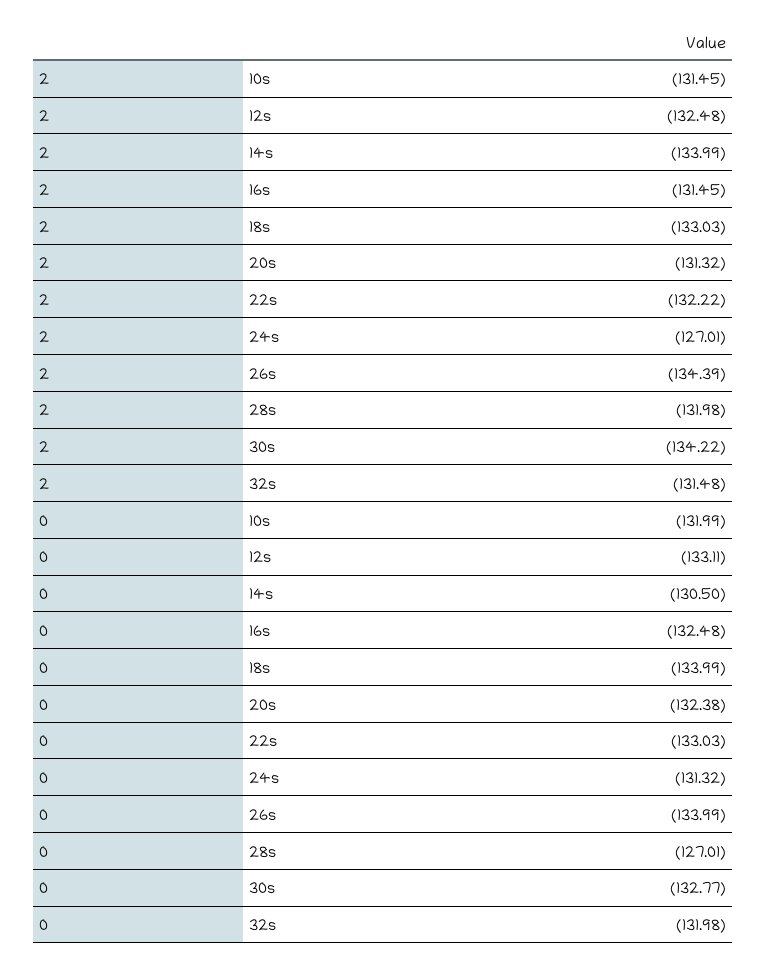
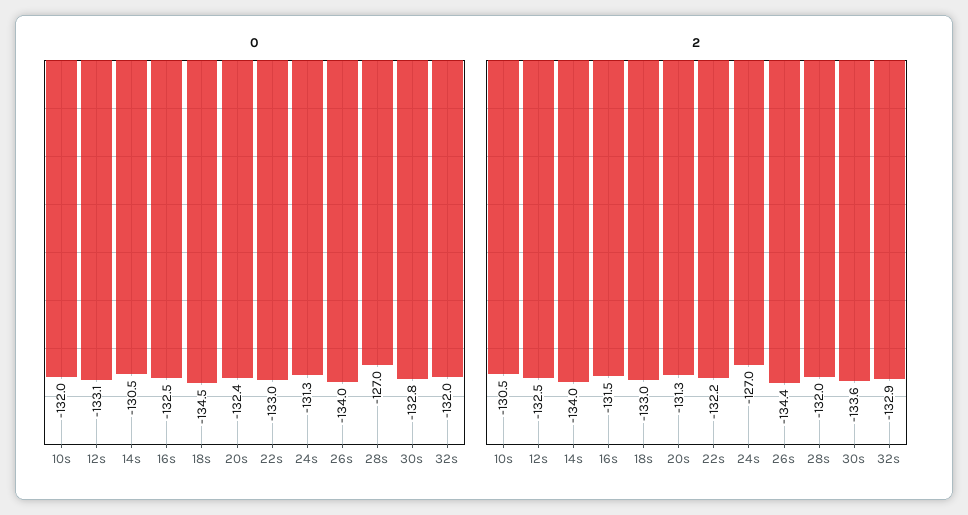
2, 10s: -131.45 -> -130.5
2, 30s: -134.22 -> -133.6
2, 32s: -131.48 -> -132.9
0, 18s: -133.99 -> -134.5

